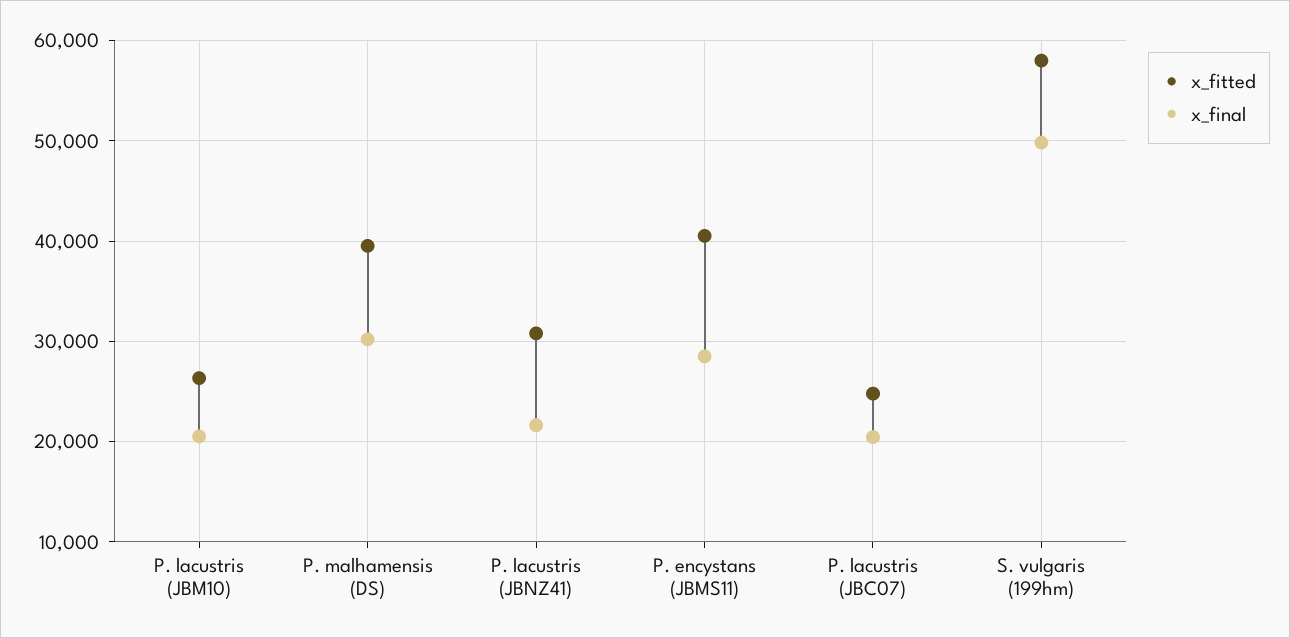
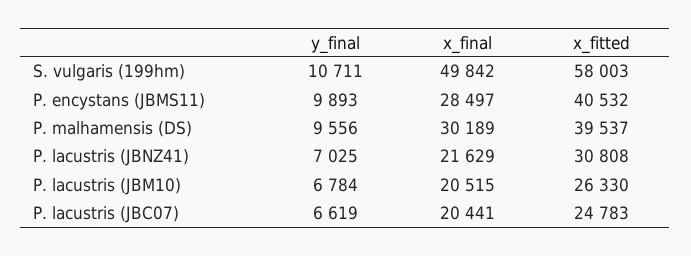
y_final, S. vulgaris (199hm): none -> 10711
y_final, P. encystans (JBMS11): none -> 9893
y_final, P. malhamensis (DS): none -> 9556
y_final, P. lacustris (JBNZ41): none -> 7025
y_final, P. lacustris (JBM10): none -> 6784
y_final, P. lacustris (JBC07): none -> 6619

